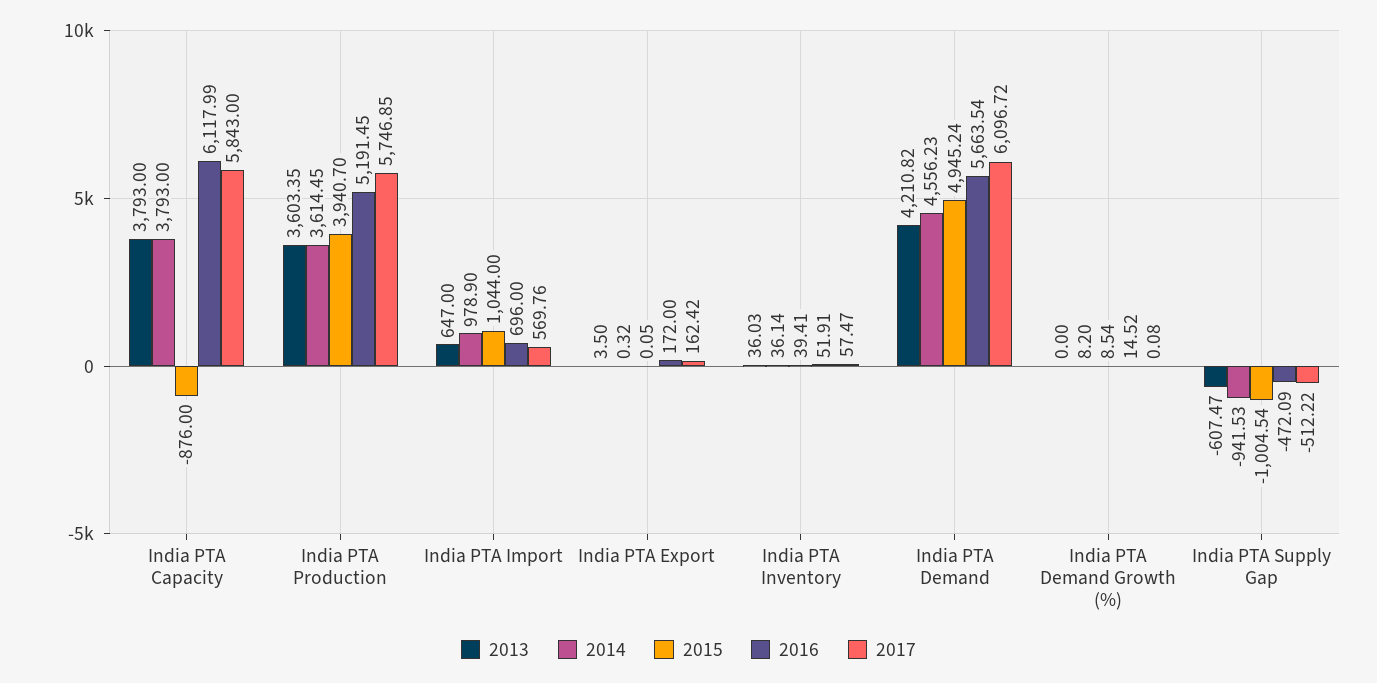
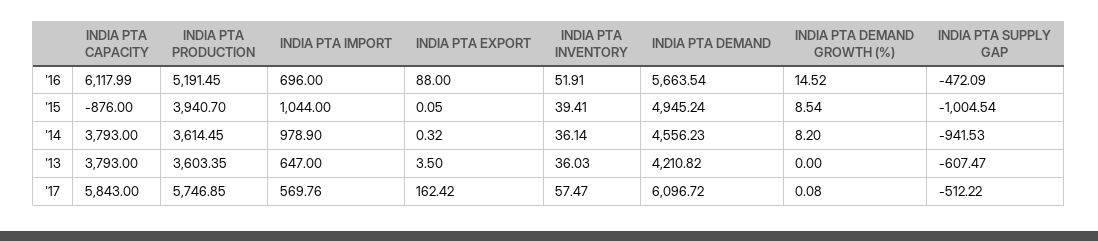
2016, India PTA Export: 172 -> 88

